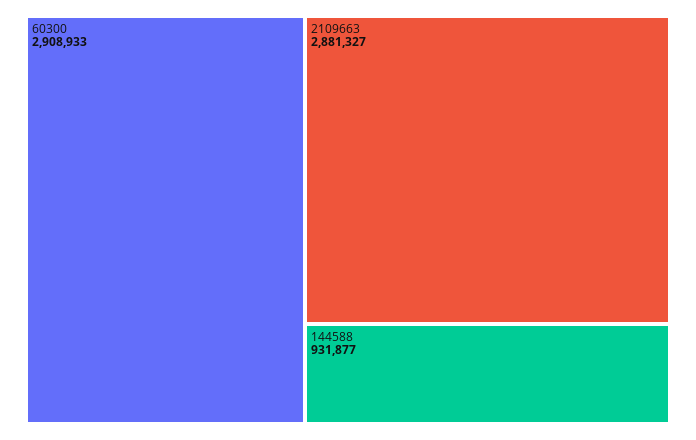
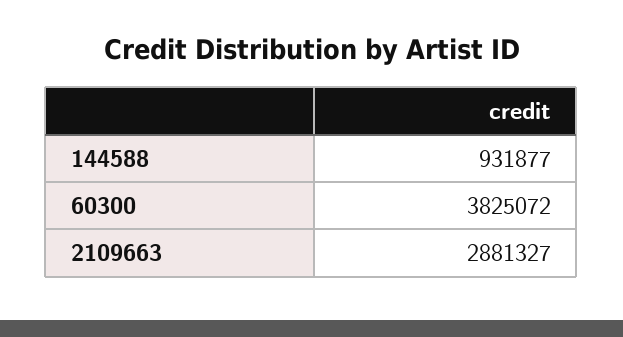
60300: 2908933 -> 3825072

